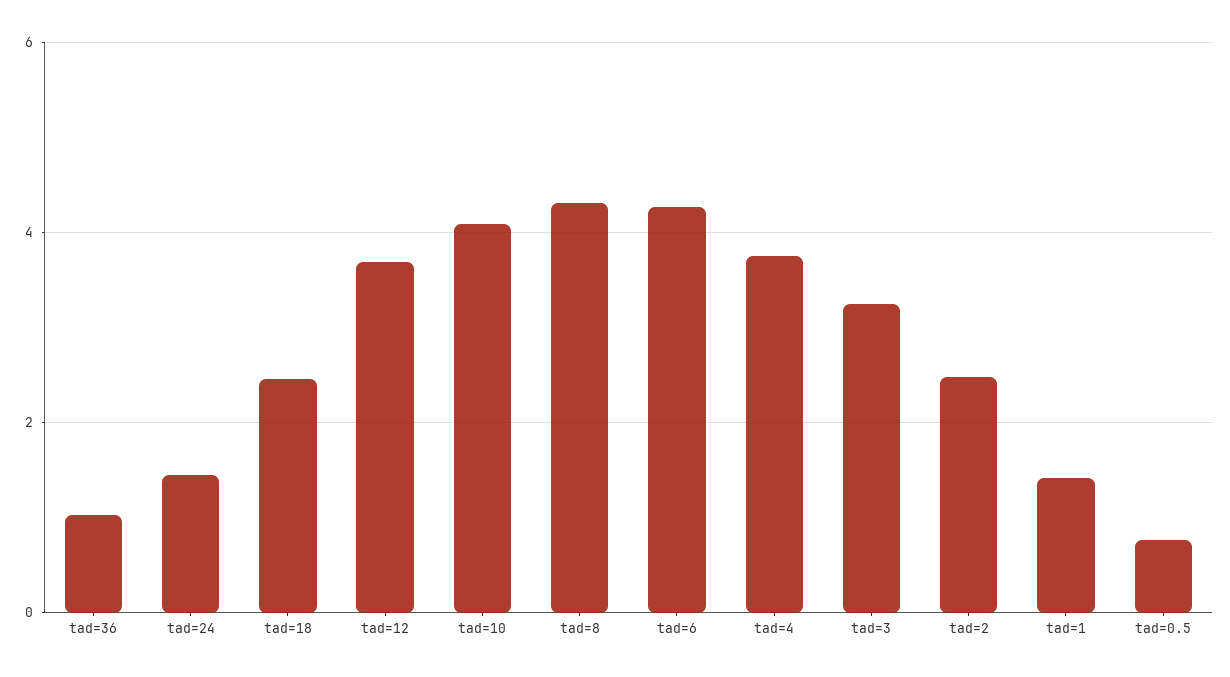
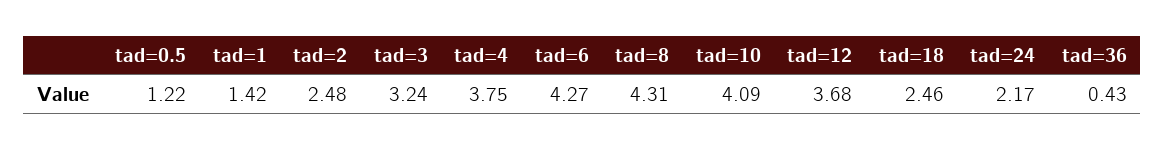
tad=36: 1 -> 0.43
tad=24: 1.4 -> 2.17
tad=0.5: 0.8 -> 1.22

